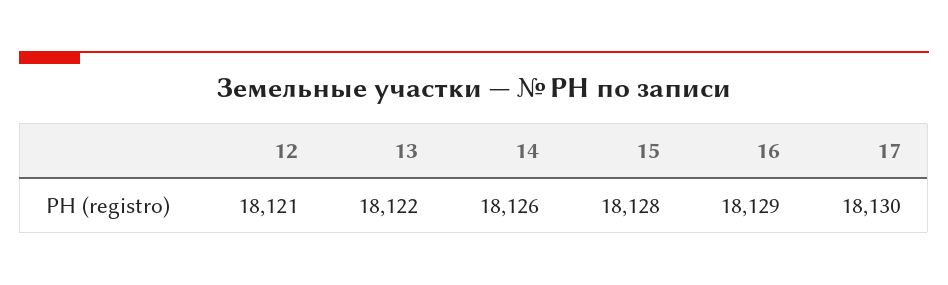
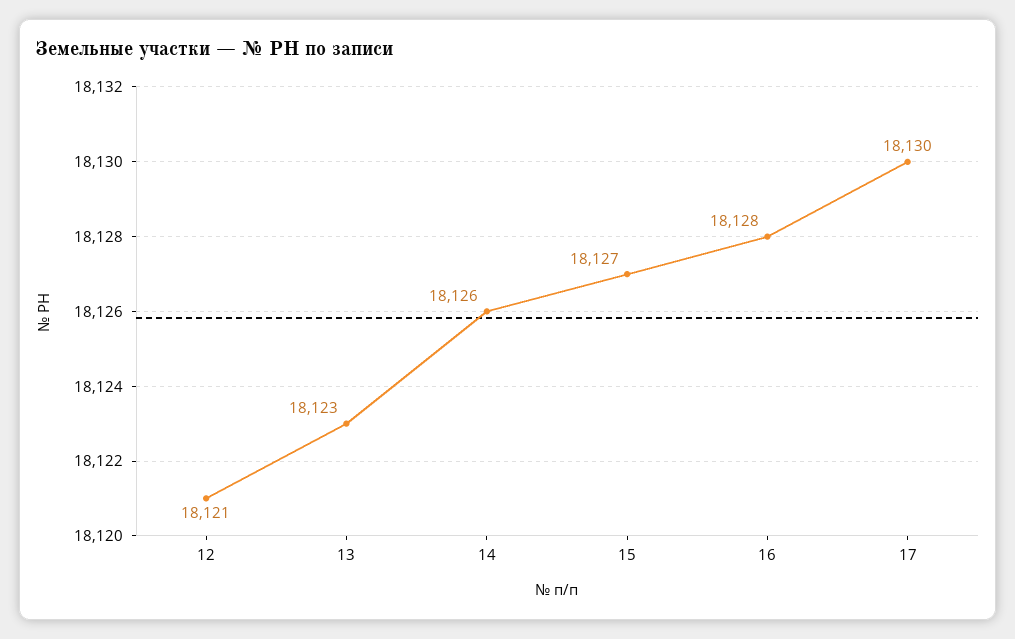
13: 18122 -> 18123
15: 18128 -> 18127
16: 18129 -> 18128

